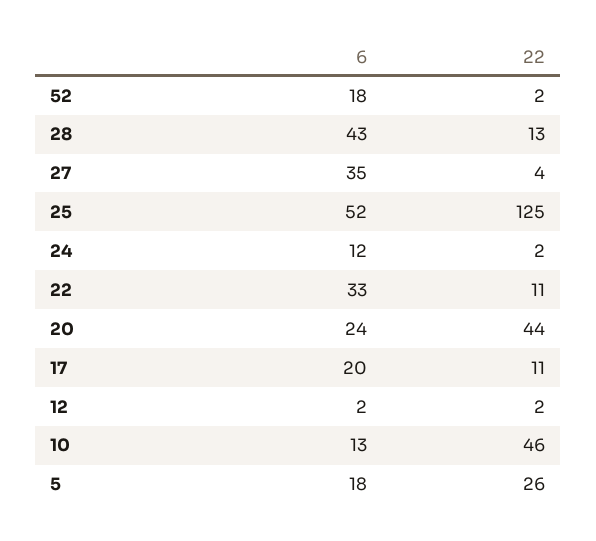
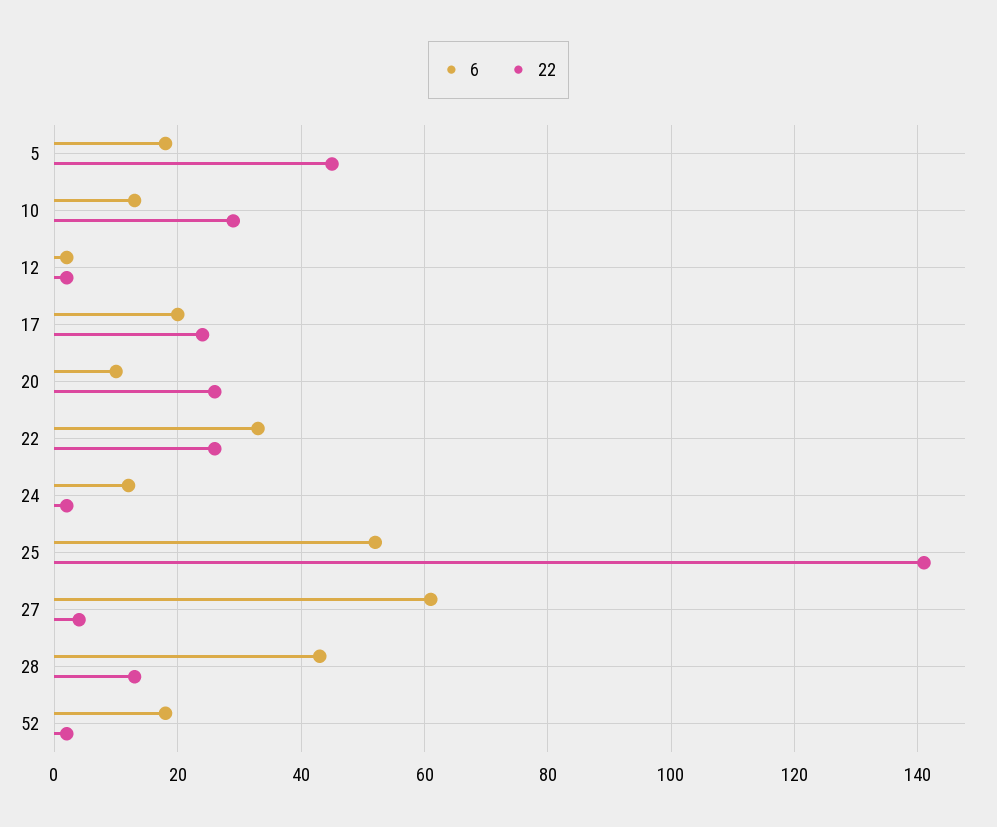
6, 27: 35 -> 60
22, 25: 125 -> 140
22, 22: 11 -> 25
6, 20: 24 -> 10
22, 20: 44 -> 25
22, 17: 11 -> 25
22, 10: 46 -> 30
22, 5: 26 -> 45

